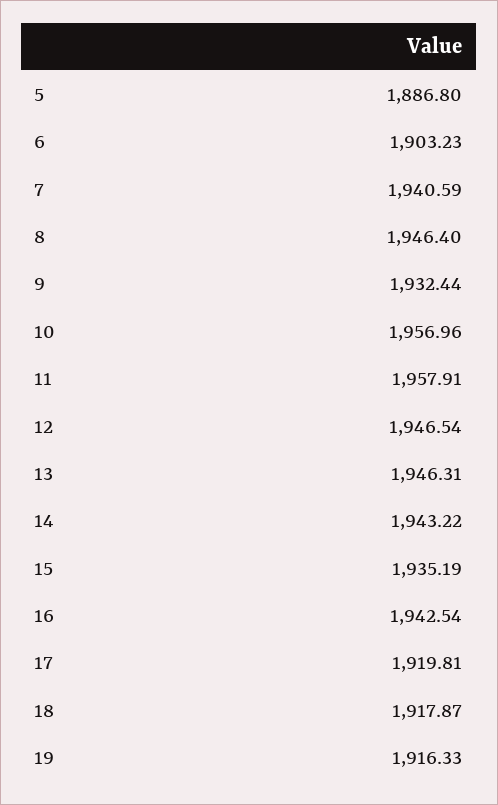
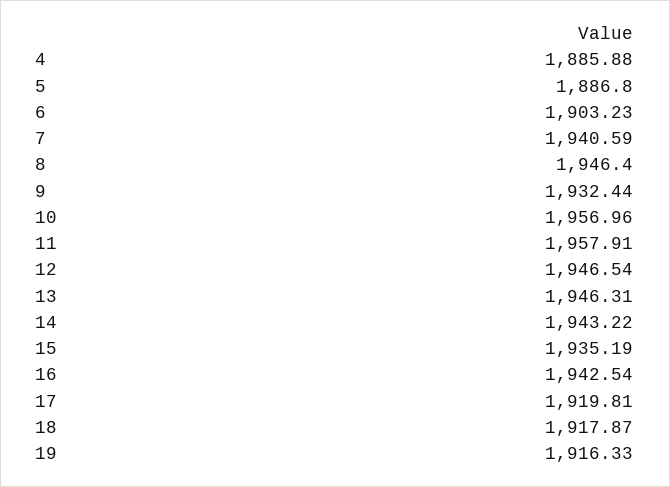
4: none -> 1885.88

